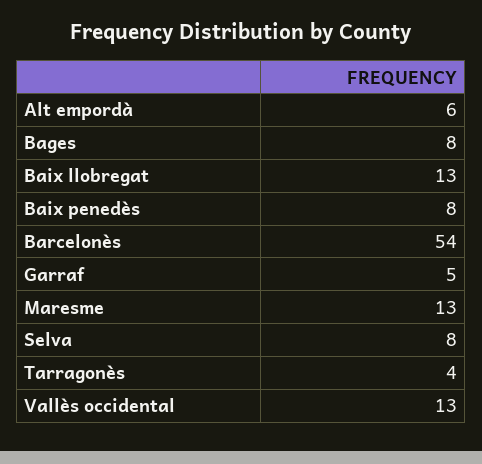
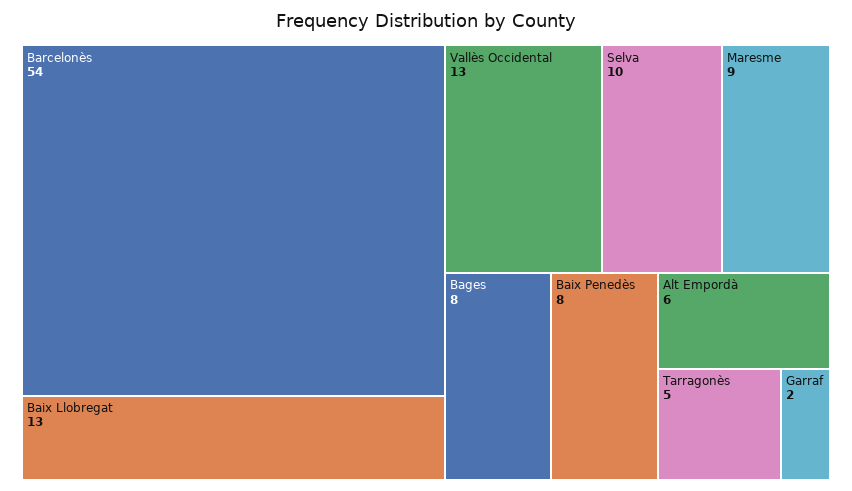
Garraf: 5 -> 2
Maresme: 13 -> 9
Selva: 8 -> 10
Tarragonès: 4 -> 5

